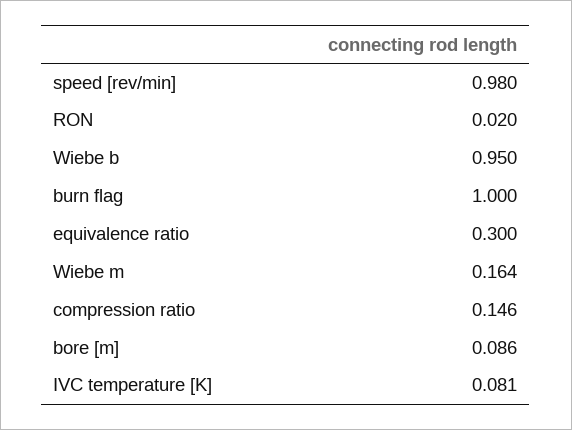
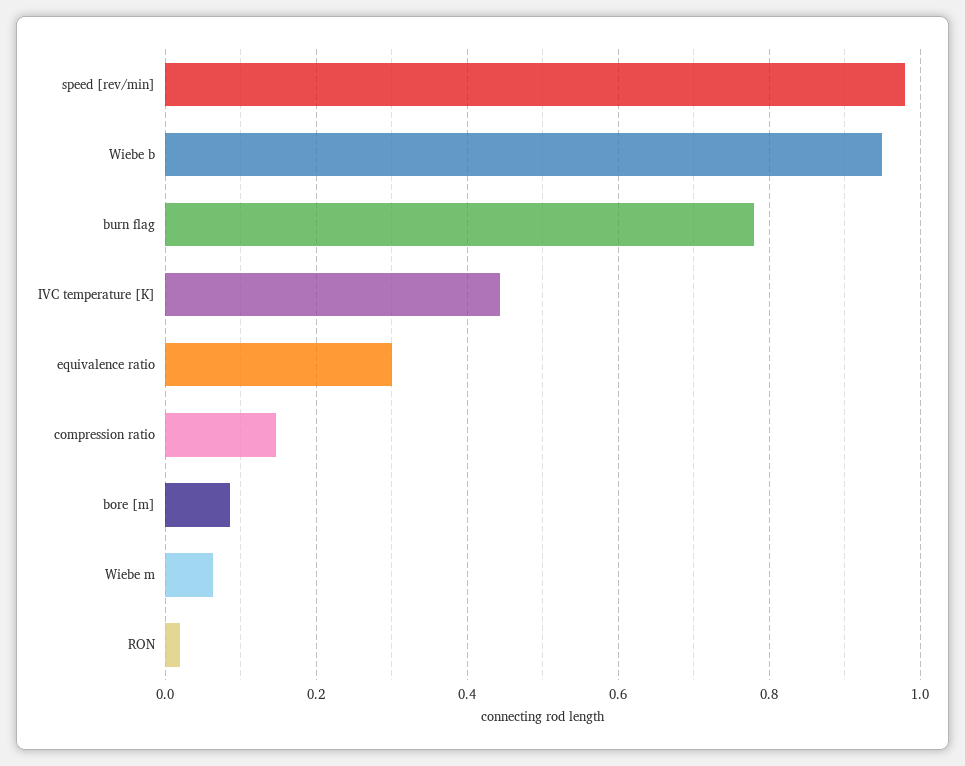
burn flag: 1 -> 0.78
Wiebe m: 0.164 -> 0.06
IVC temperature [K]: 0.081 -> 0.44

